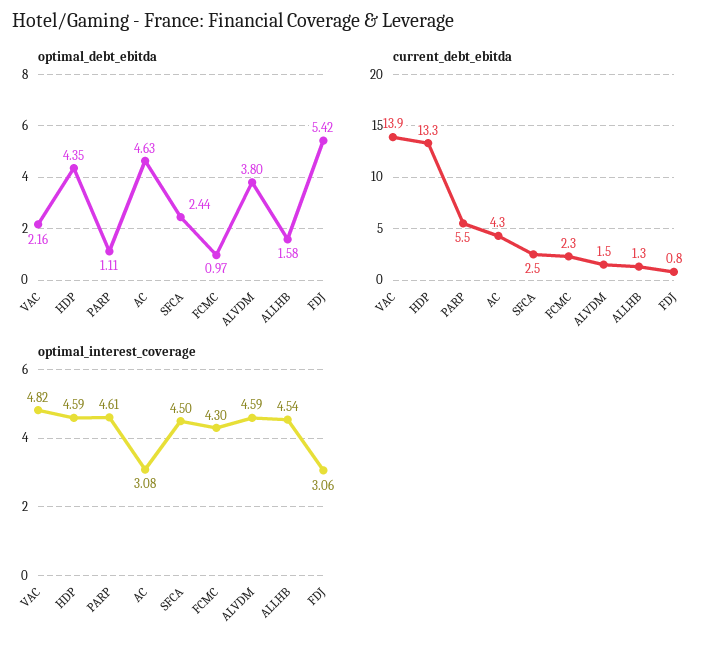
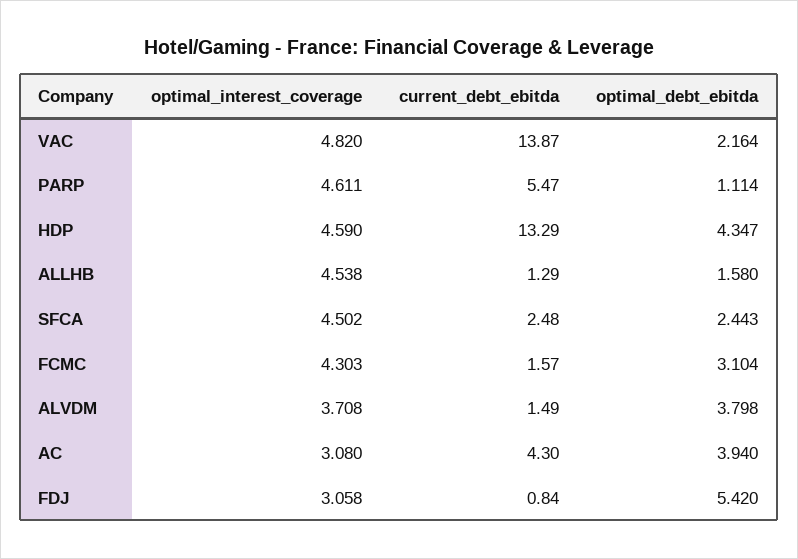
optimal_debt_ebitda, AC: 4.63 -> 3.94
optimal_debt_ebitda, FCMC: 0.97 -> 3.104
current_debt_ebitda, FCMC: 2.3 -> 1.57
optimal_interest_coverage, ALVDM: 4.59 -> 3.708

